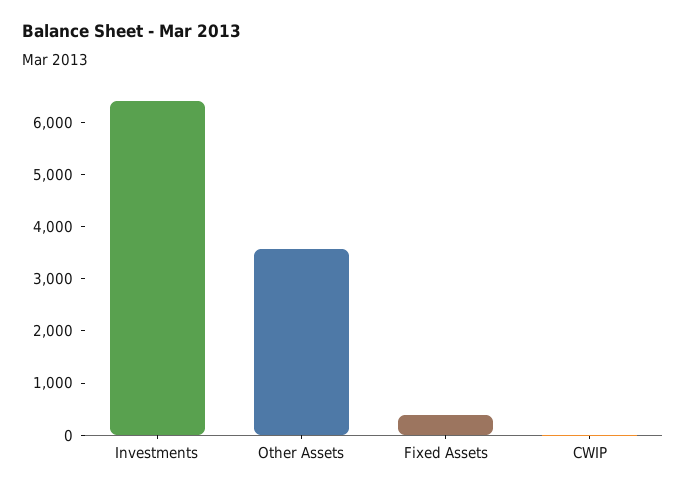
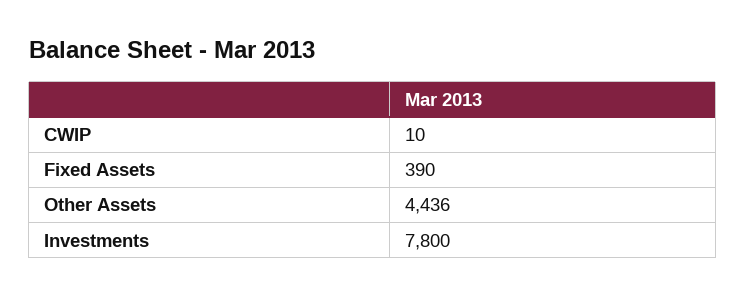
Investments: 6400 -> 7800
Other Assets: 3600 -> 4436

